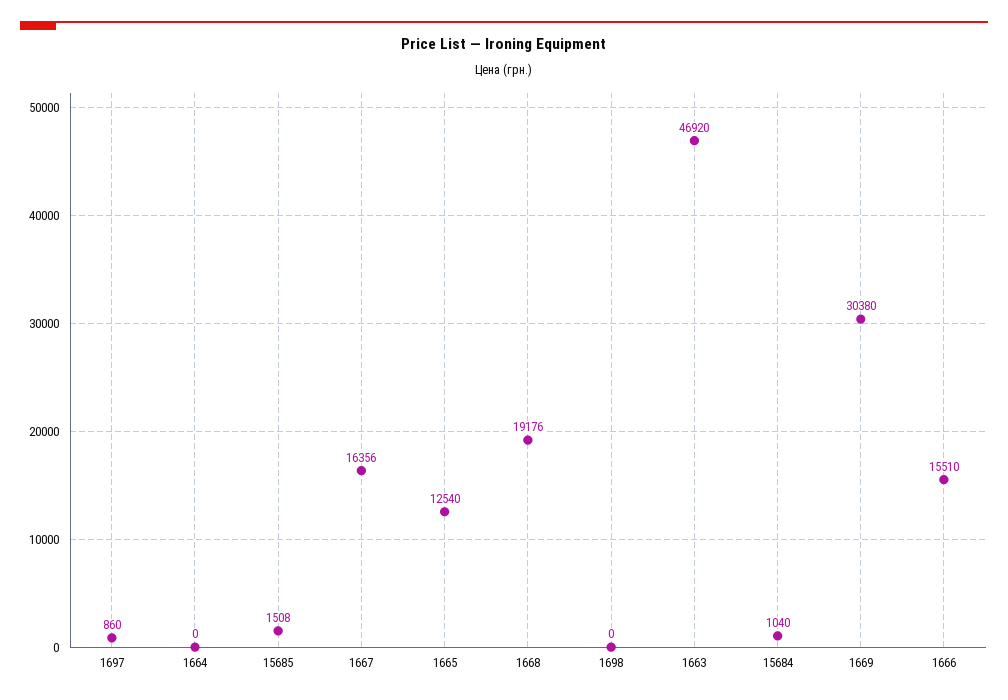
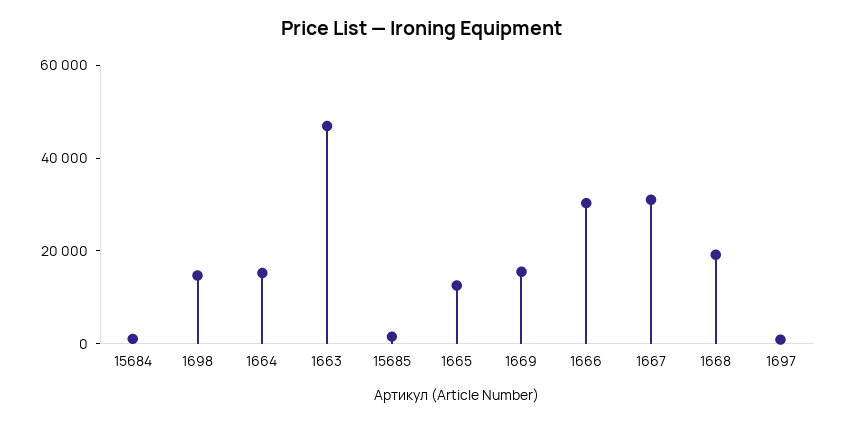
1664: 0 -> 15000
1667: 16356 -> 30000
1698: 0 -> 15000
1669: 30380 -> 15000
1666: 15510 -> 30000

